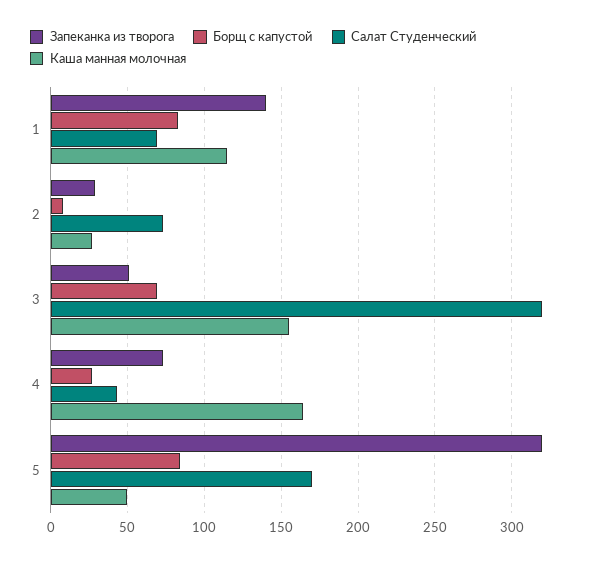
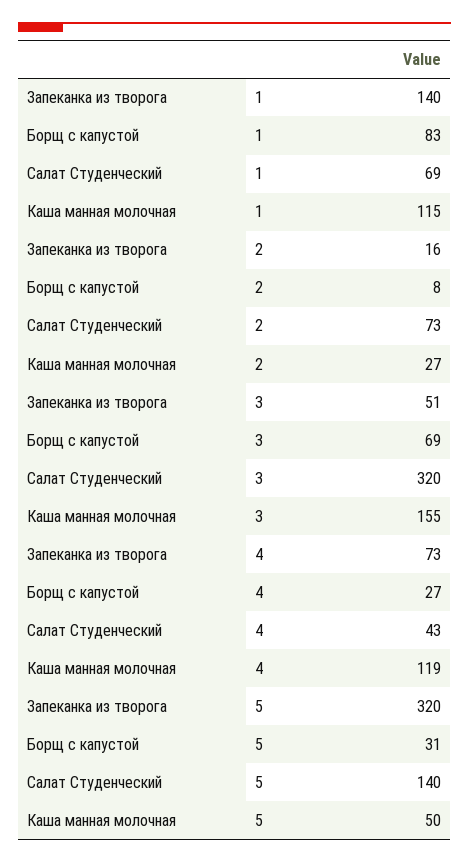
Запеканка из творога, 2: 30 -> 16
Каша манная молочная, 4: 165 -> 119
Борщ с капустой, 5: 85 -> 31
Салат Студенческий, 5: 170 -> 140

